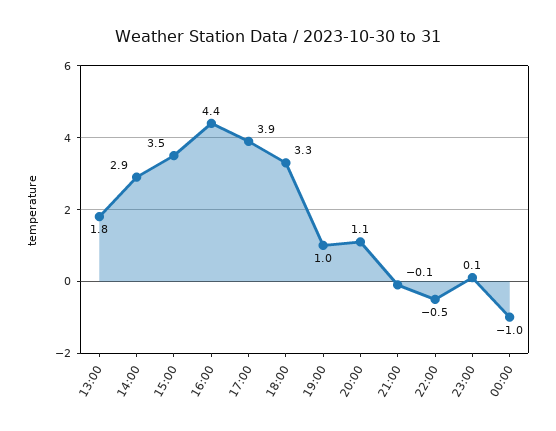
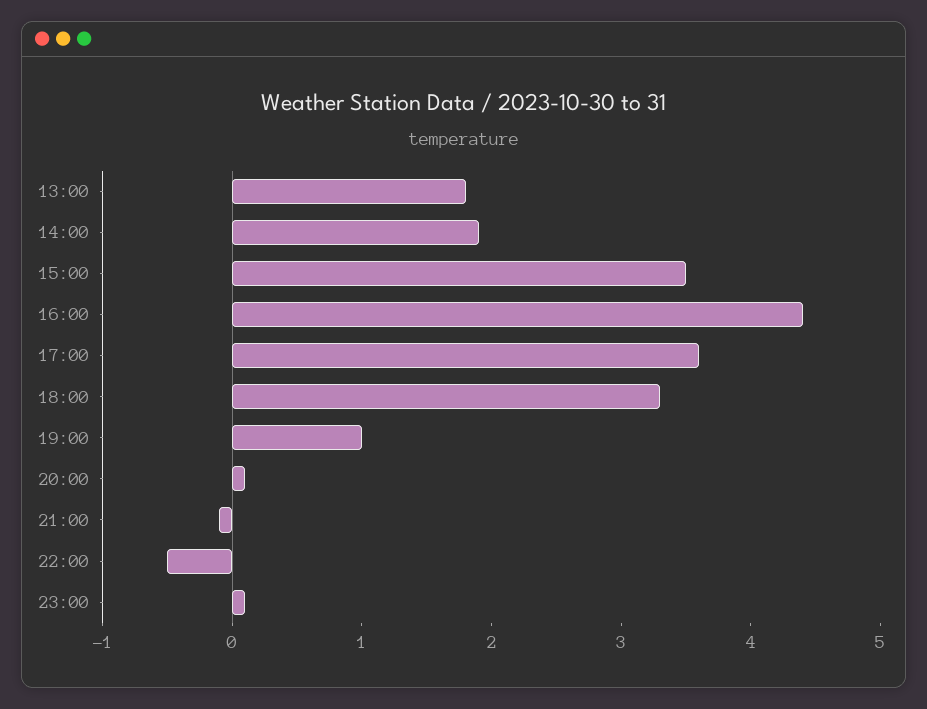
14:00: 2.9 -> 1.9
17:00: 3.9 -> 3.6
20:00: 1.1 -> 0.1
00:00: -1 -> none

